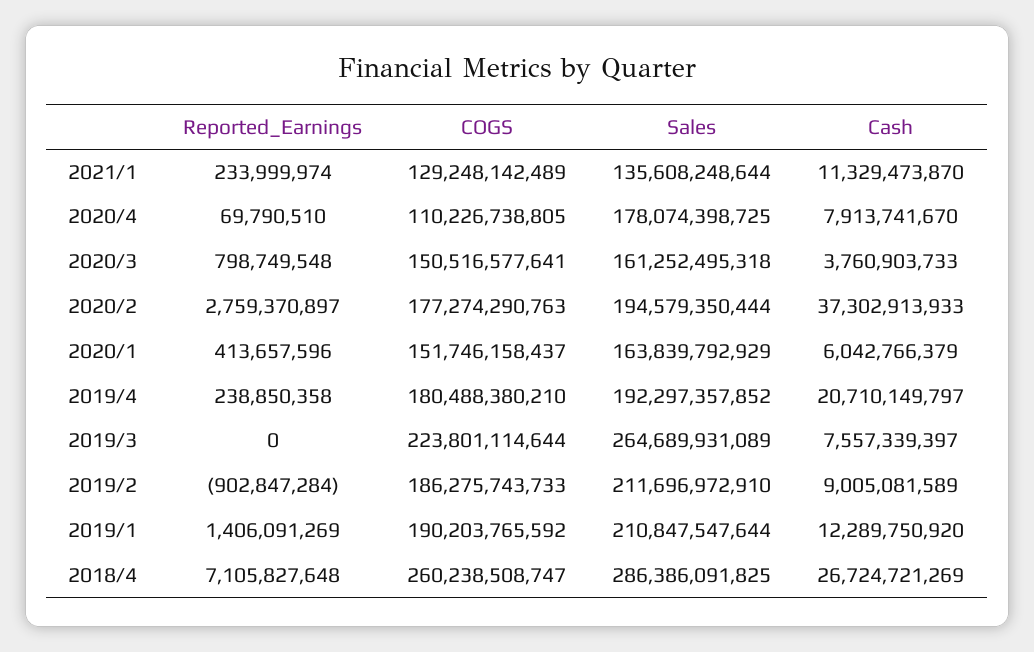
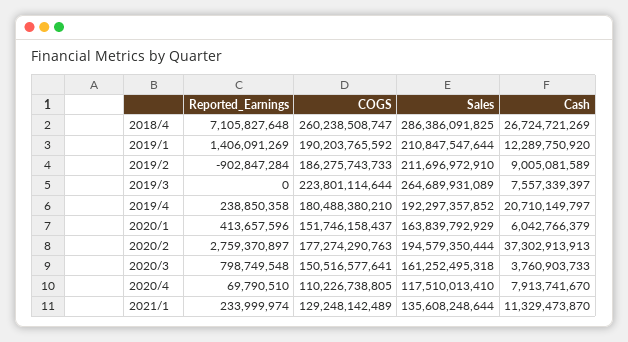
Sales, 2020/4: 178074398725 -> 117510013410
Cash, 2020/2: 37302913933 -> 37302913913

